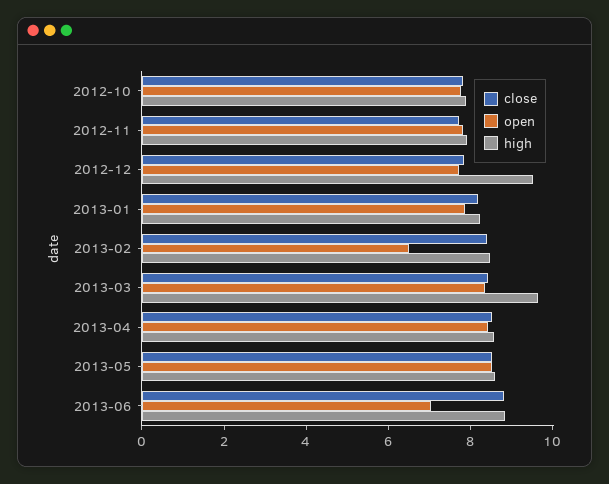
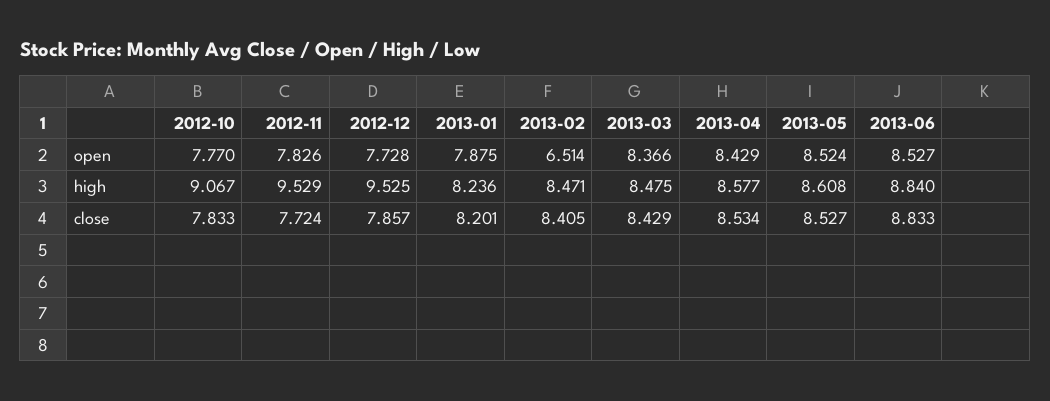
high, 2012-10: 8 -> 9.067
high, 2012-11: 8 -> 9.529
high, 2013-03: 9.5 -> 8.475
open, 2013-06: 7 -> 8.527

